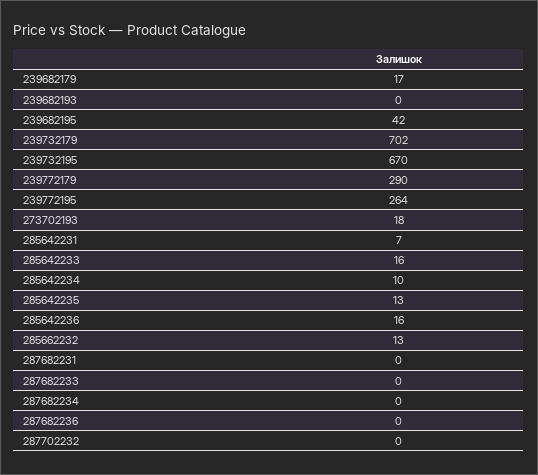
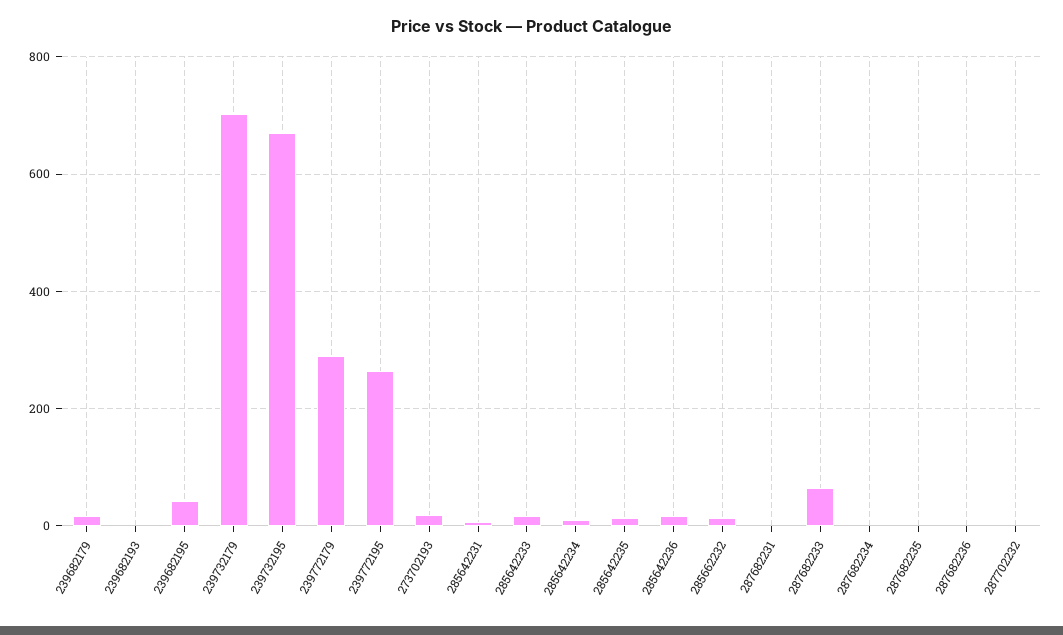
287682233: 0 -> 60
287682235: none -> 0

